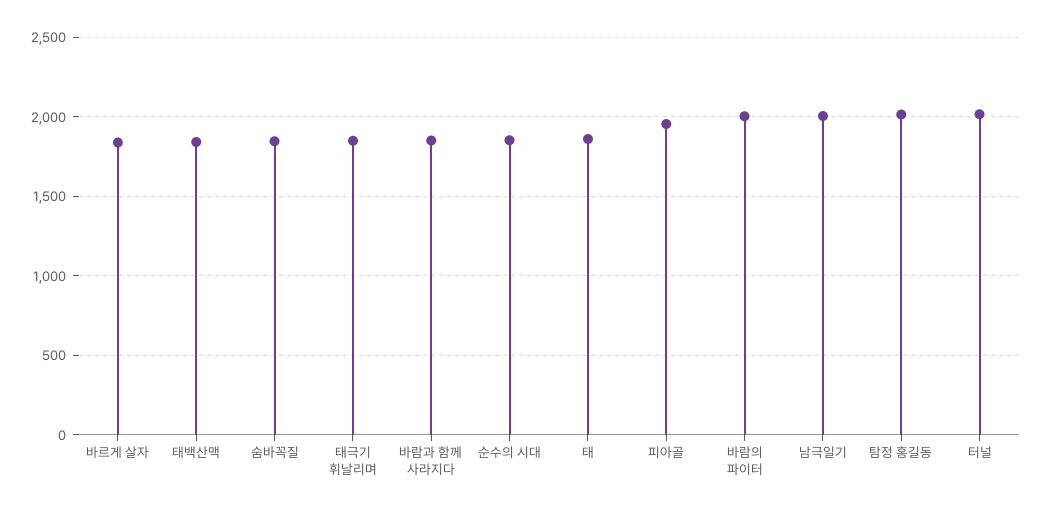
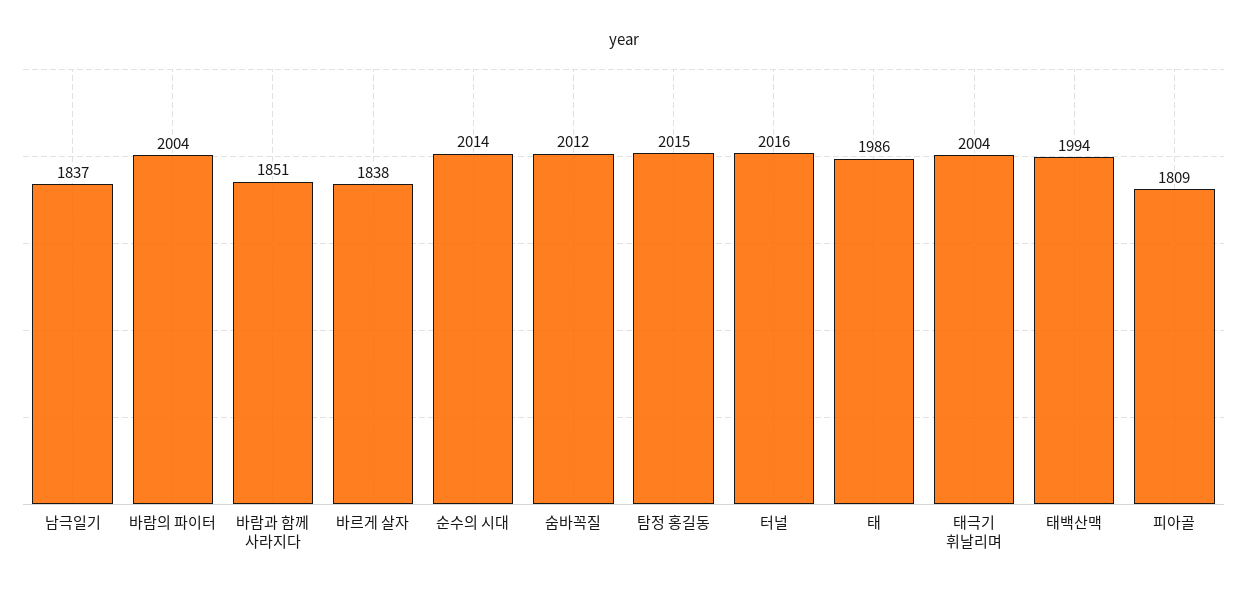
태백산맥: 1850 -> 1994
숨바꼭질: 1850 -> 2012
태극기 휘날리며: 1850 -> 2004
순수의 시대: 1850 -> 2014
태: 1850 -> 1986
피아골: 1950 -> 1809
남극일기: 2000 -> 1837

